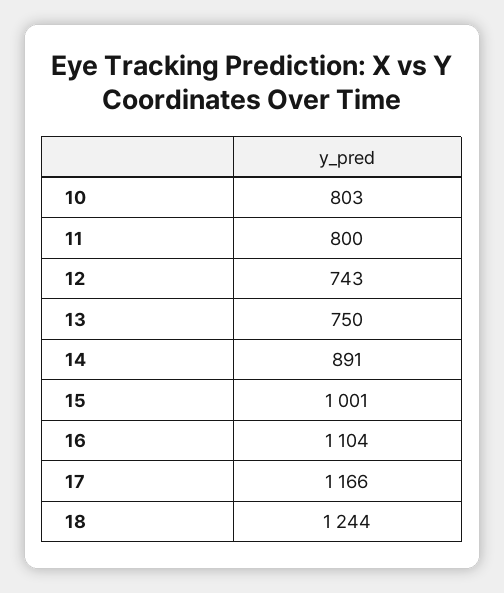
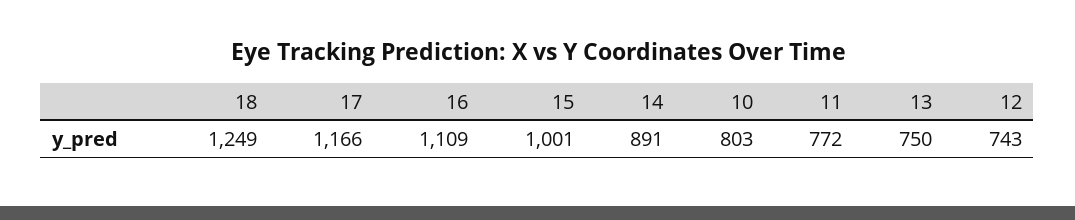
11: 800 -> 772
16: 1104 -> 1109
18: 1244 -> 1249

